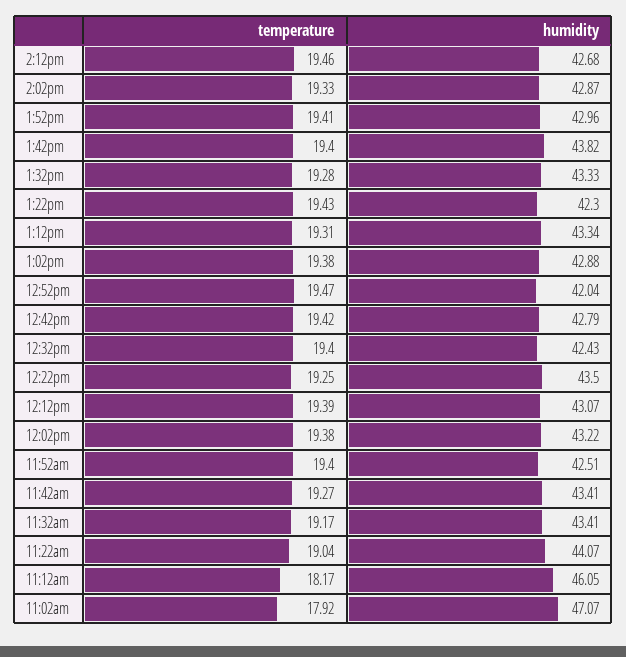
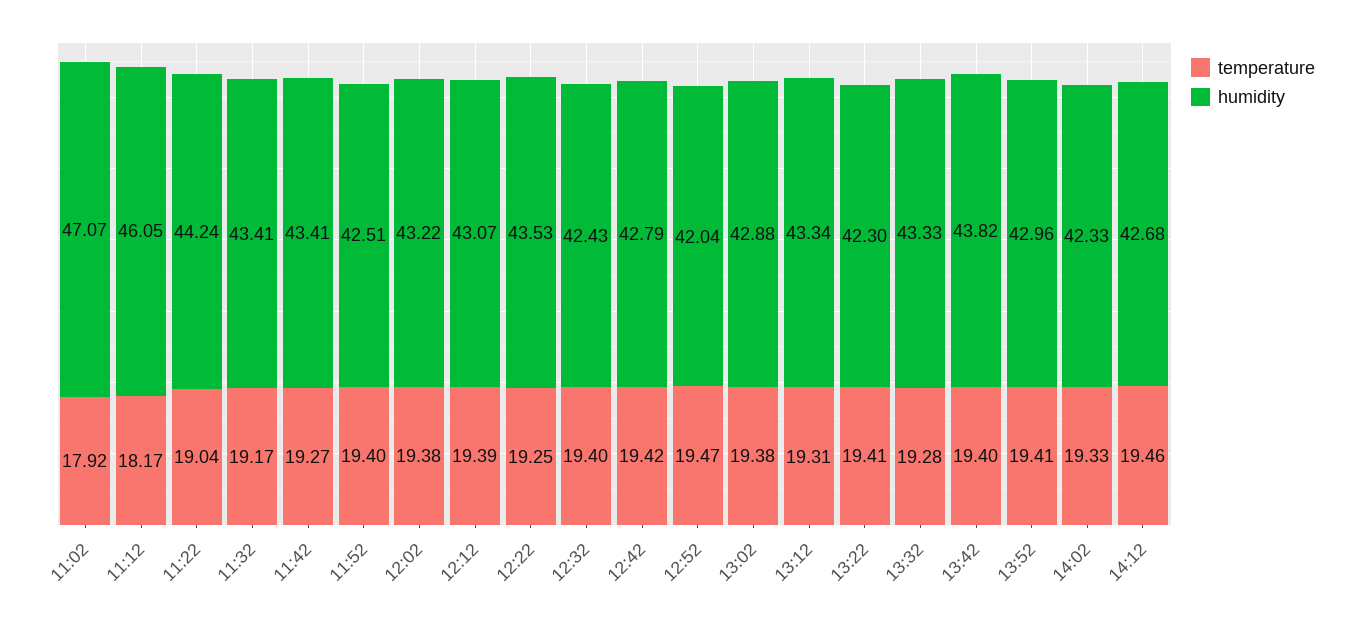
humidity, 2:02pm: 42.87 -> 42.33
temperature, 1:22pm: 19.43 -> 19.41
humidity, 12:22pm: 43.5 -> 43.53
humidity, 11:22am: 44.07 -> 44.24

